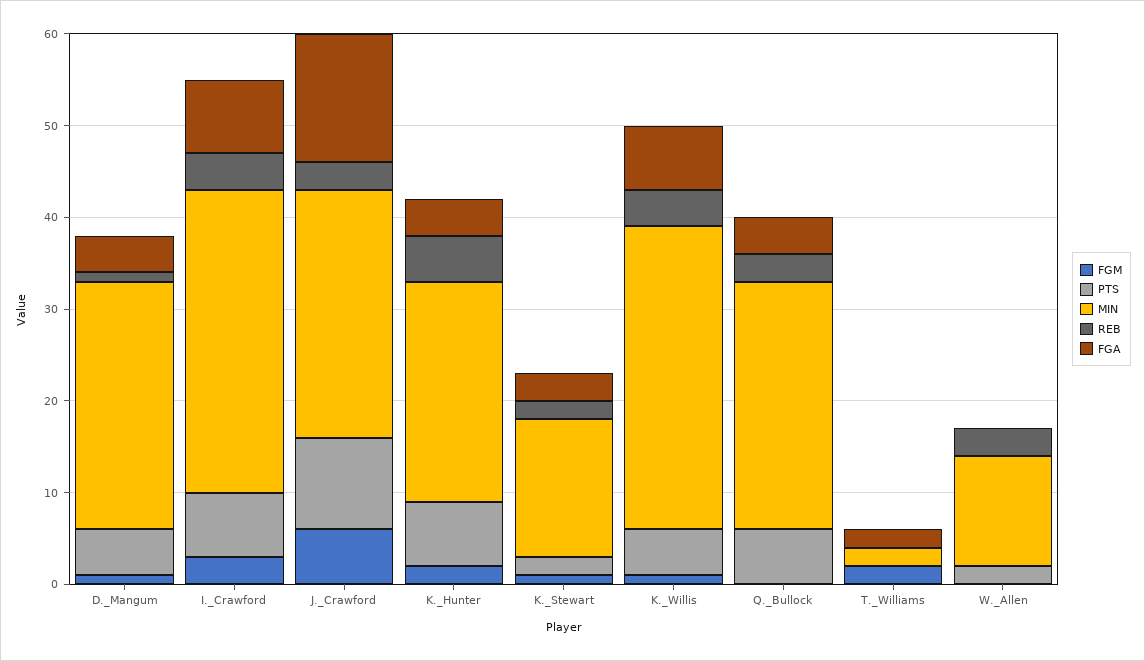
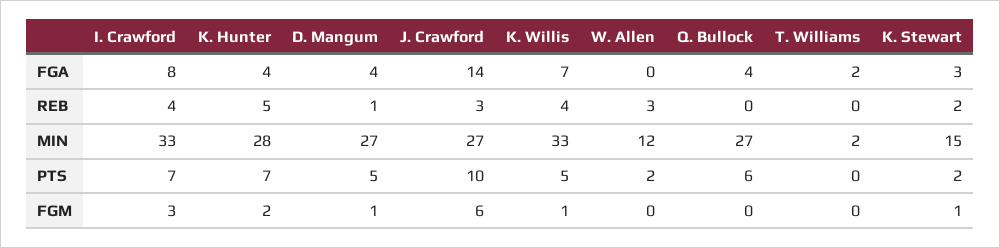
MIN, K._Hunter: 24 -> 28
REB, Q._Bullock: 3 -> 0
FGM, T._Williams: 2 -> 0

